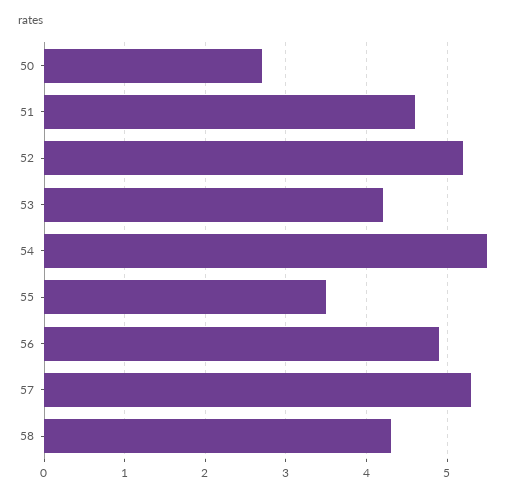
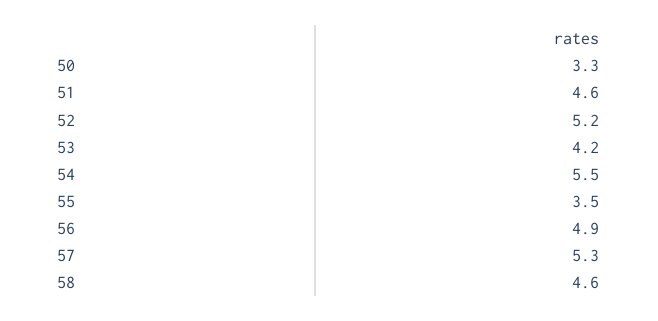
50: 2.7 -> 3.3
58: 4.3 -> 4.6

